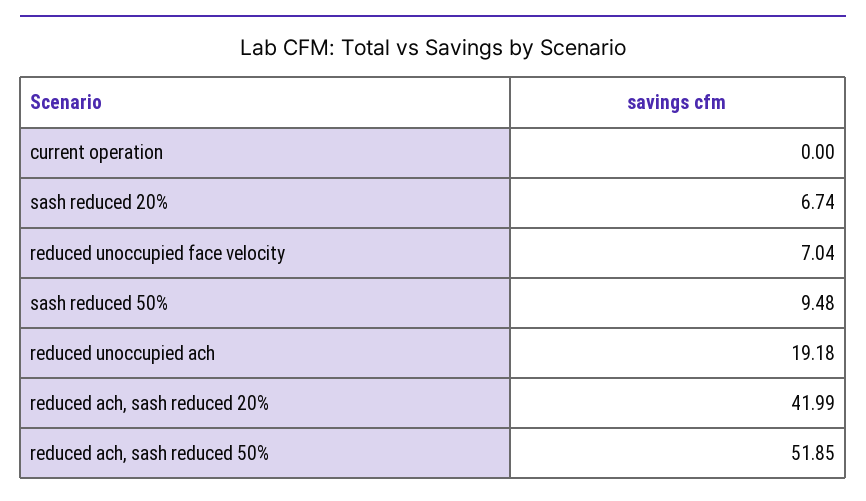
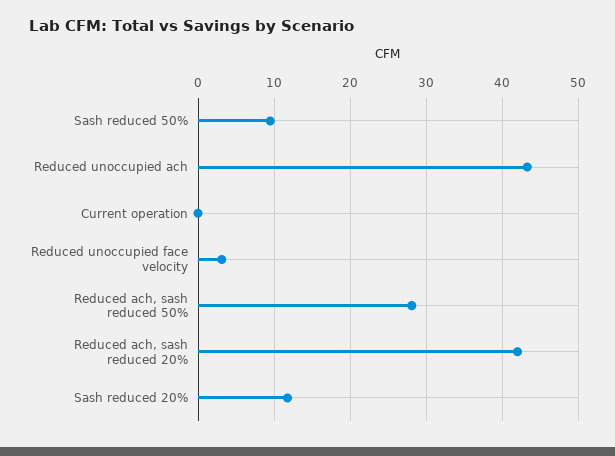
sash reduced 20%: 6.74 -> 12
reduced unoccupied face velocity: 7.04 -> 3
reduced unoccupied ach: 19.18 -> 43
reduced ach, sash reduced 50%: 51.85 -> 28

